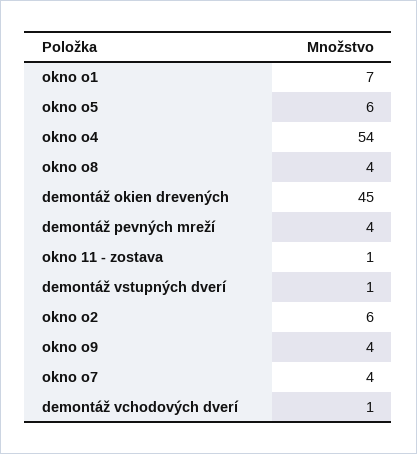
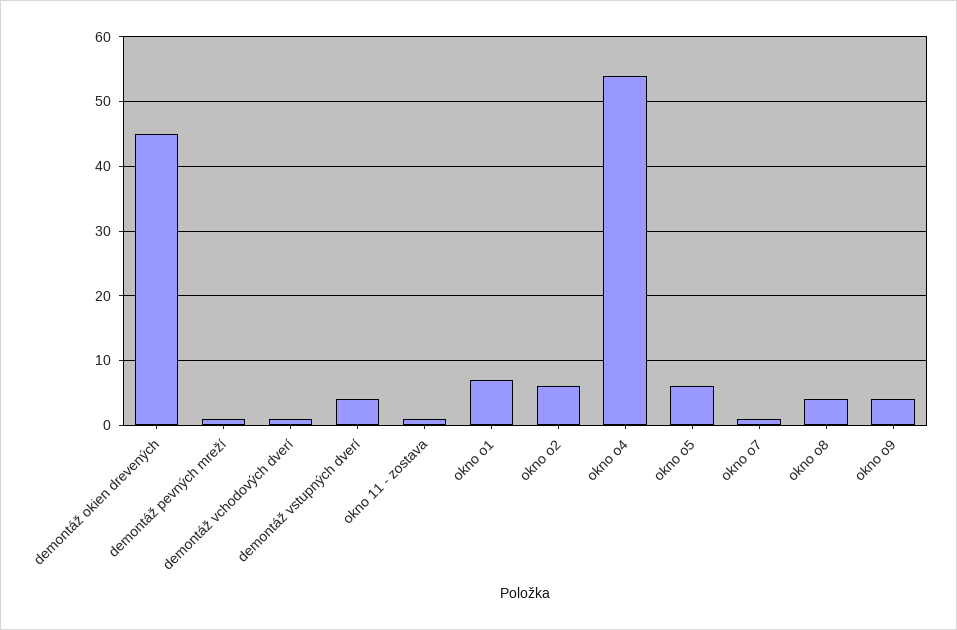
demontáž pevných mreží: 4 -> 1
demontáž vstupných dverí: 1 -> 4
okno o7: 4 -> 1

